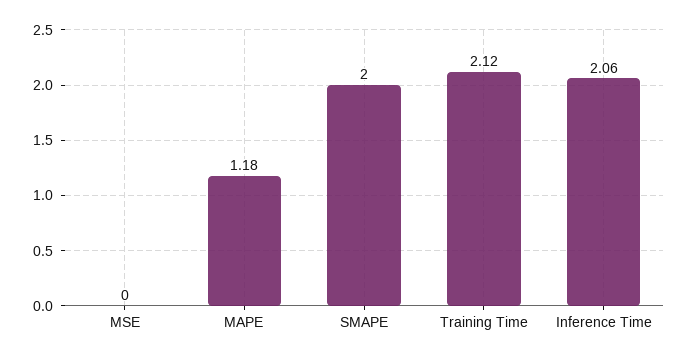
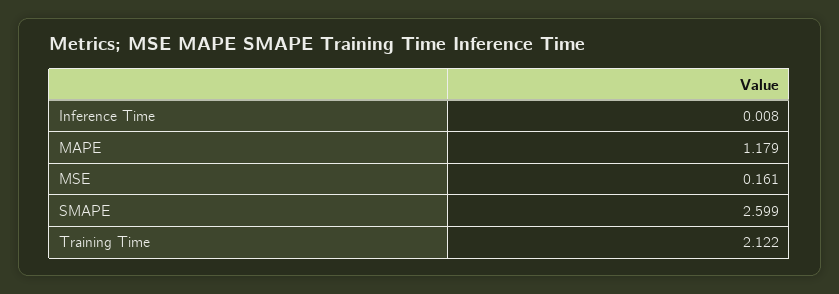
MSE: 0 -> 0.161
SMAPE: 2 -> 2.599
Inference Time: 2.06 -> 0.008

